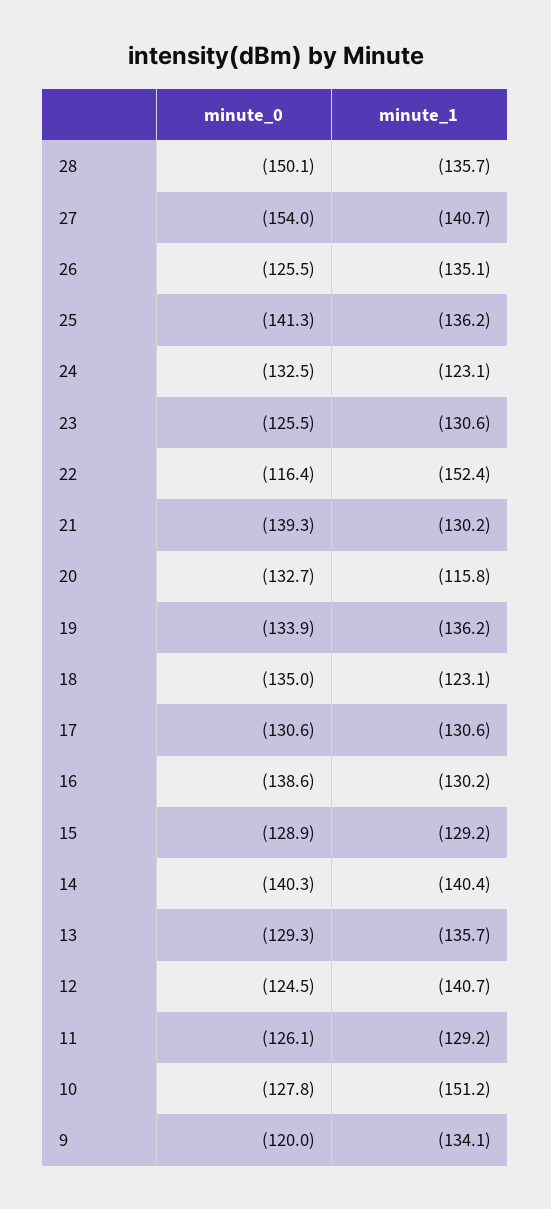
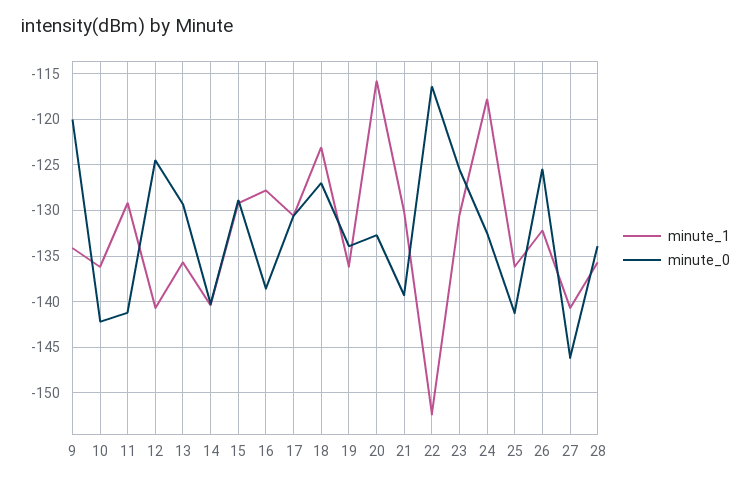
minute_0, 28: -150.1 -> -134
minute_0, 27: -154 -> -146
minute_1, 26: -135.1 -> -132
minute_1, 24: -123.1 -> -118
minute_0, 18: -135 -> -127
minute_1, 16: -130.2 -> -128
minute_0, 11: -126.1 -> -141
minute_0, 10: -127.8 -> -142
minute_1, 10: -151.2 -> -136

